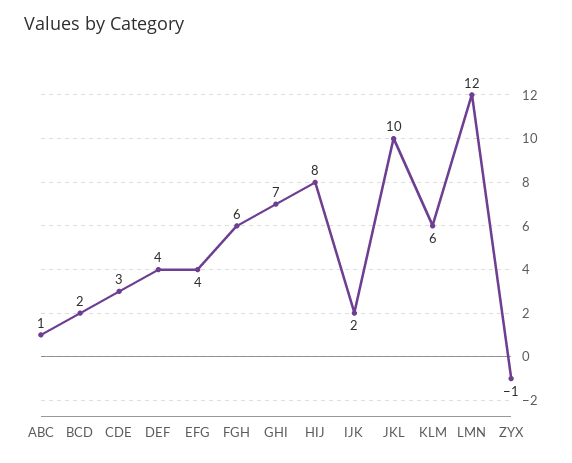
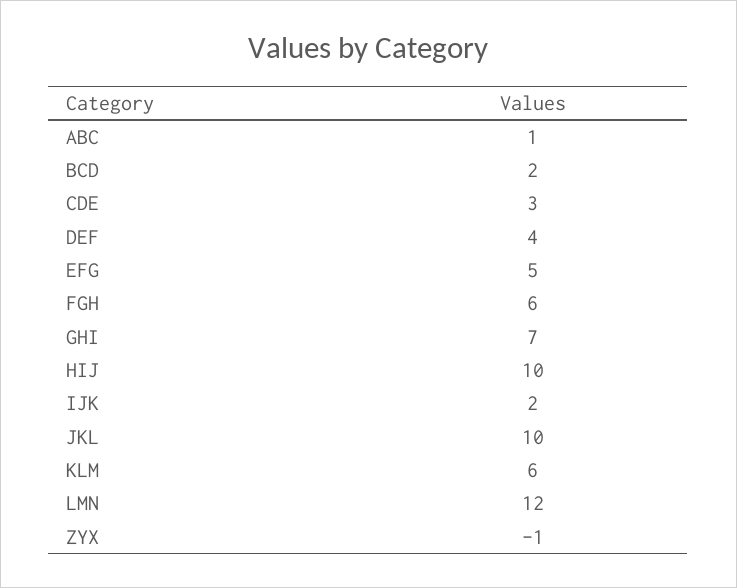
EFG: 4 -> 5
HIJ: 8 -> 10

